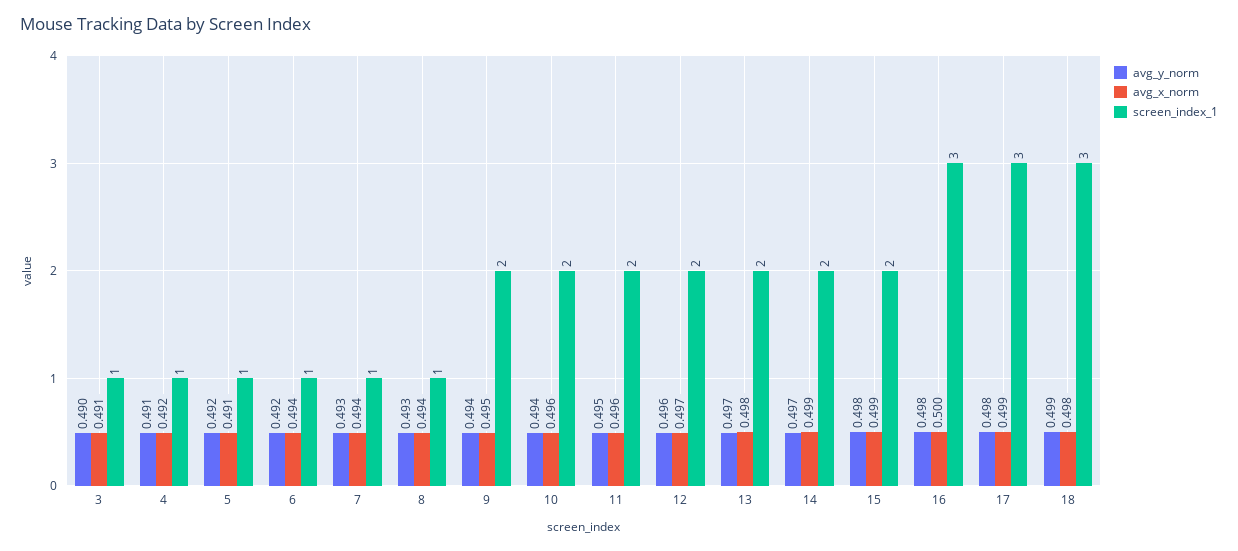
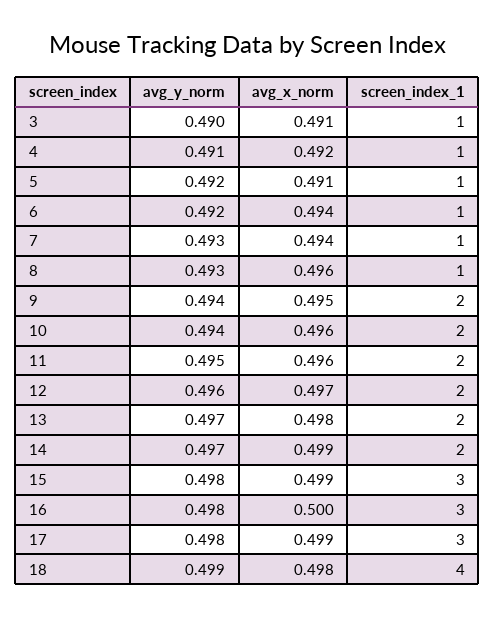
avg_x_norm, 8: 0.494 -> 0.496
screen_index_1, 15: 2 -> 3
screen_index_1, 18: 3 -> 4

